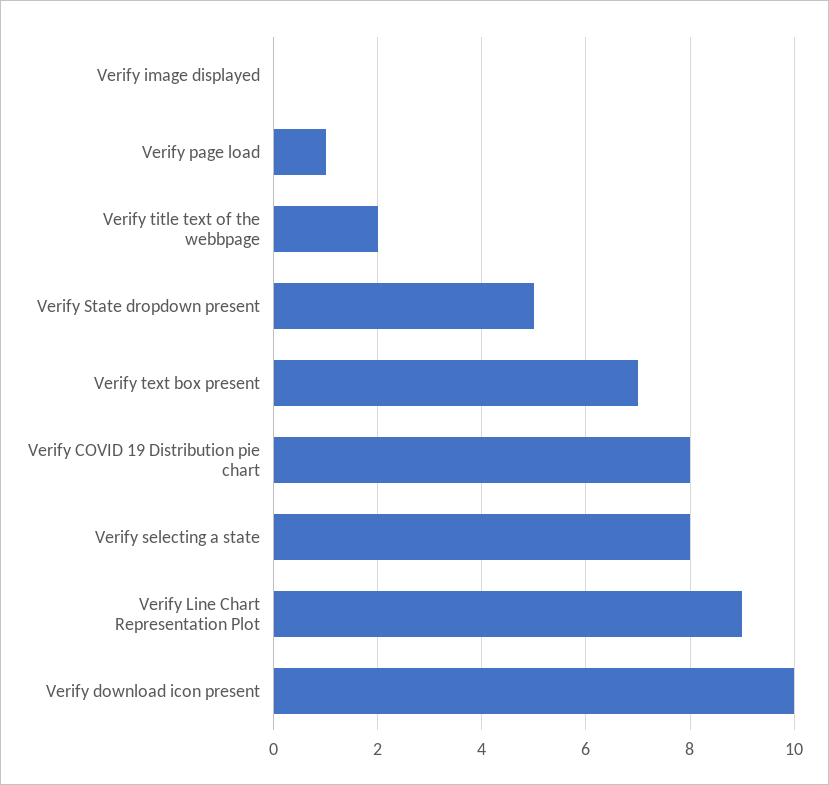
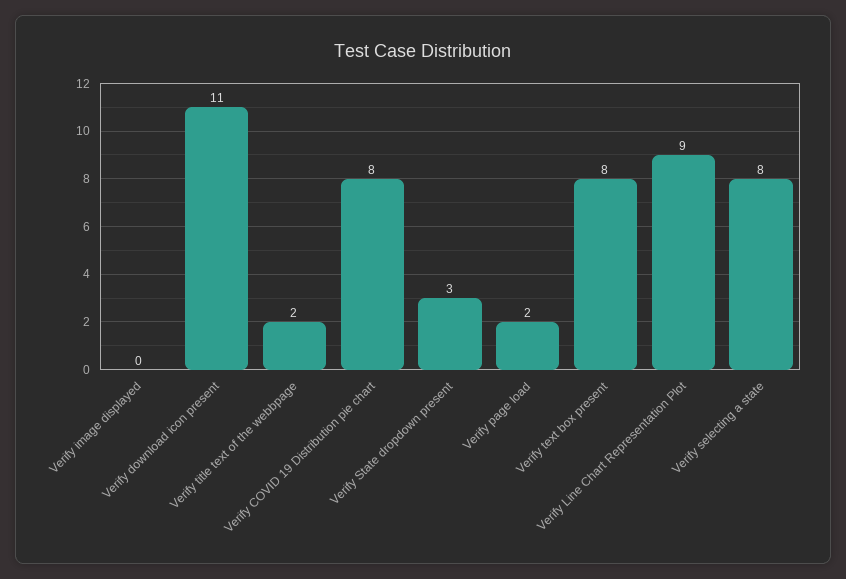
Verify page load: 1 -> 2
Verify State dropdown present: 5 -> 3
Verify text box present: 7 -> 8
Verify download icon present: 10 -> 11

